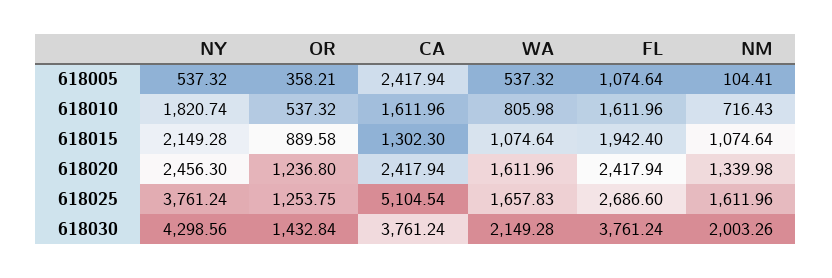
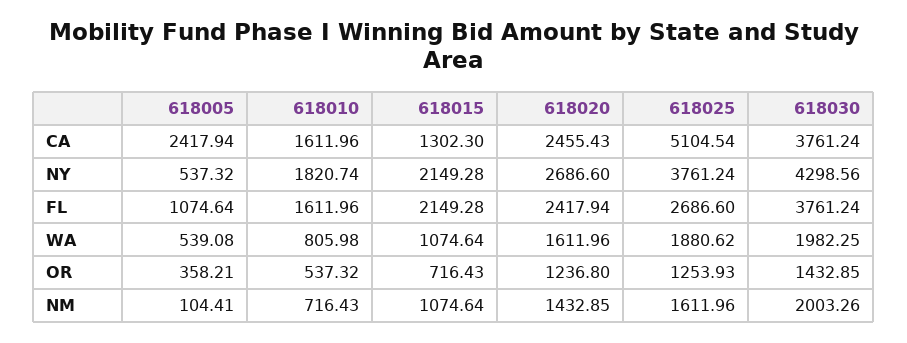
WA, 618005: 537.32 -> 539.08
OR, 618015: 889.58 -> 716.43
FL, 618015: 1942.4 -> 2149.28
NY, 618020: 2456.3 -> 2686.6
CA, 618020: 2417.94 -> 2455.43
NM, 618020: 1339.98 -> 1432.85
OR, 618025: 1253.75 -> 1253.93
WA, 618025: 1657.83 -> 1880.62
OR, 618030: 1432.84 -> 1432.85
WA, 618030: 2149.28 -> 1982.25

